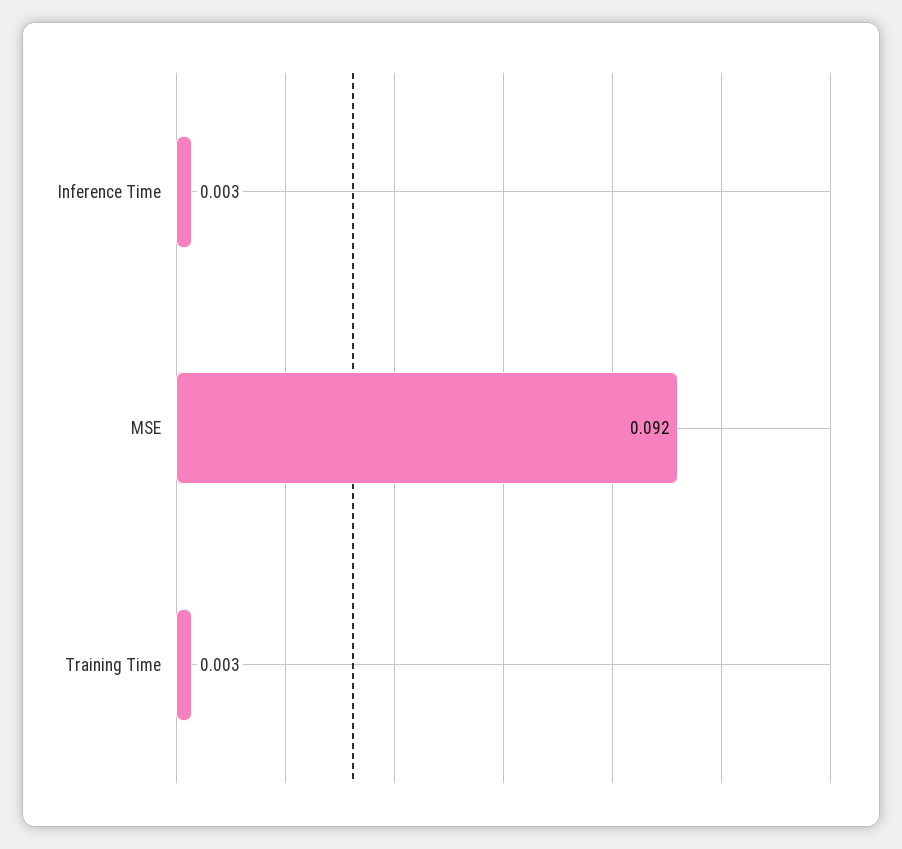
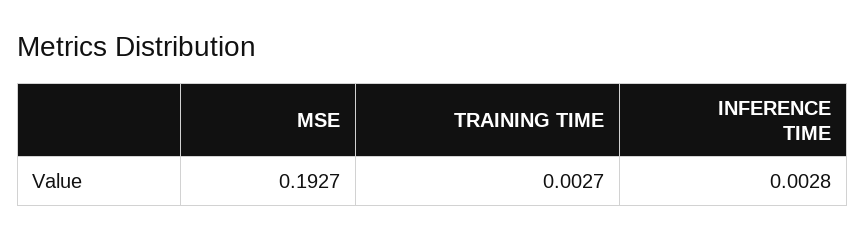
MSE: 0.092 -> 0.1927

